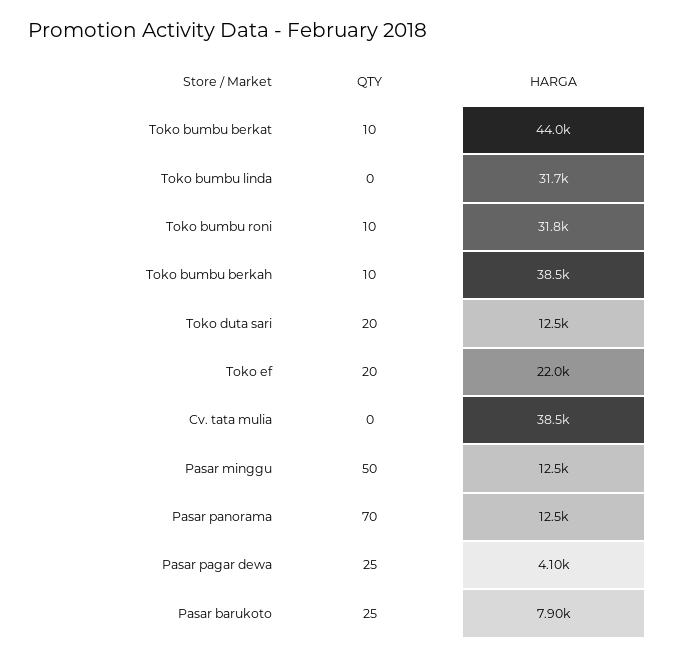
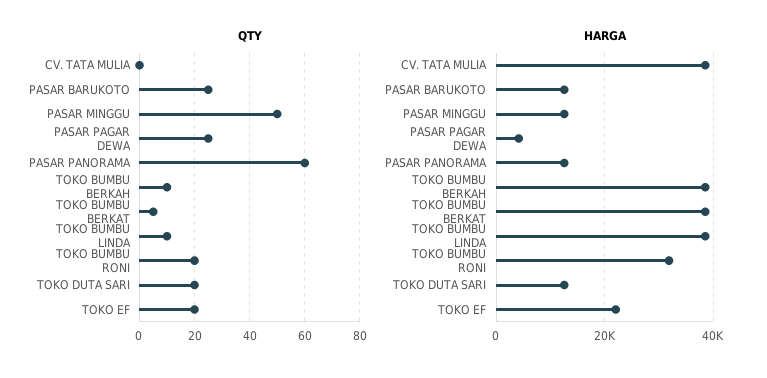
QTY, Toko bumbu berkat: 10 -> 5
HARGA, Toko bumbu berkat: 44000 -> 38000
QTY, Toko bumbu linda: 0 -> 10
HARGA, Toko bumbu linda: 31700 -> 38000
QTY, Toko bumbu roni: 10 -> 20
QTY, Pasar panorama: 70 -> 60
HARGA, Pasar barukoto: 7900 -> 12000

